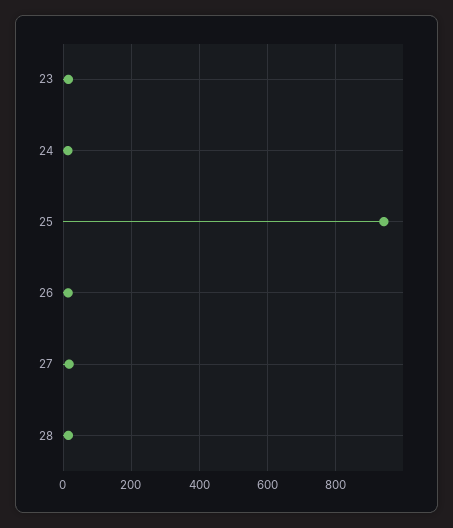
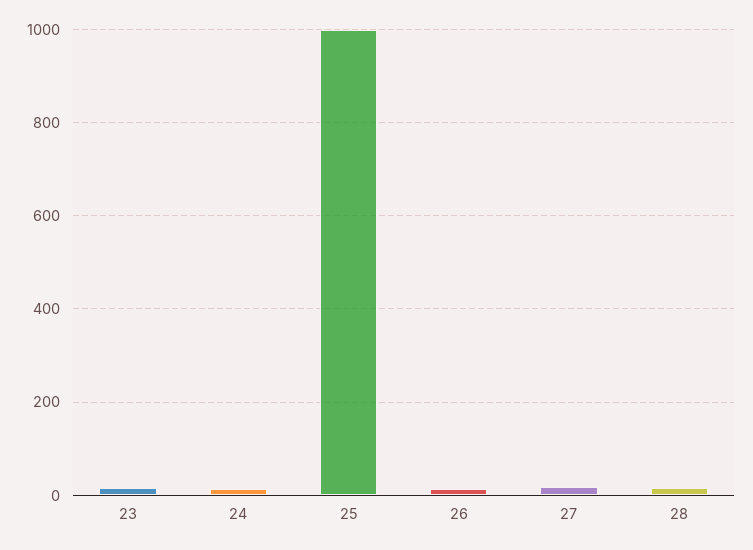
25: 940 -> 1000

